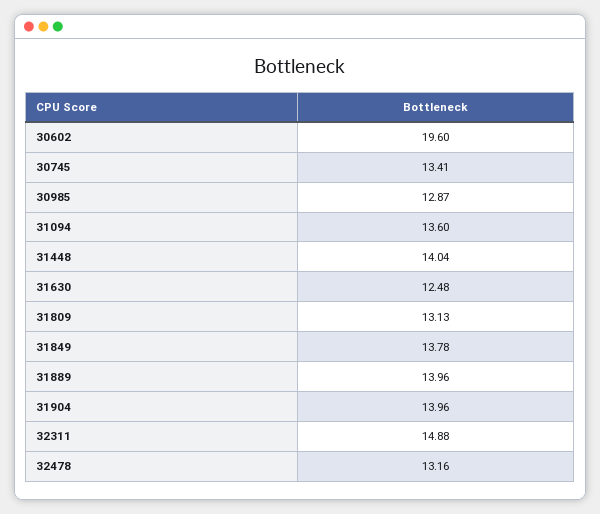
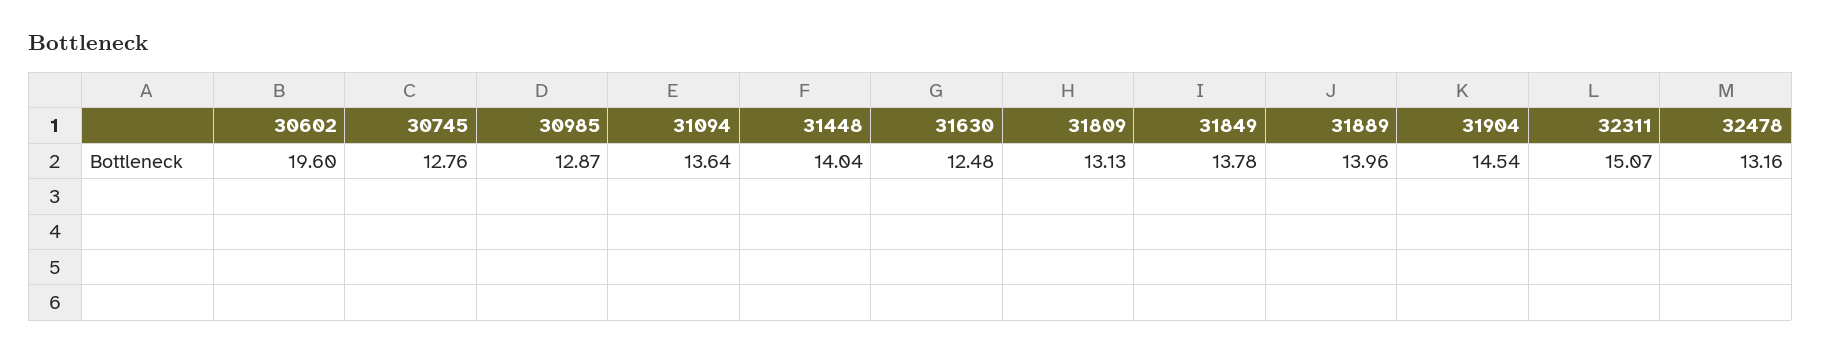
30745: 13.41 -> 12.76
31094: 13.6 -> 13.64
31904: 13.96 -> 14.54
32311: 14.88 -> 15.07

